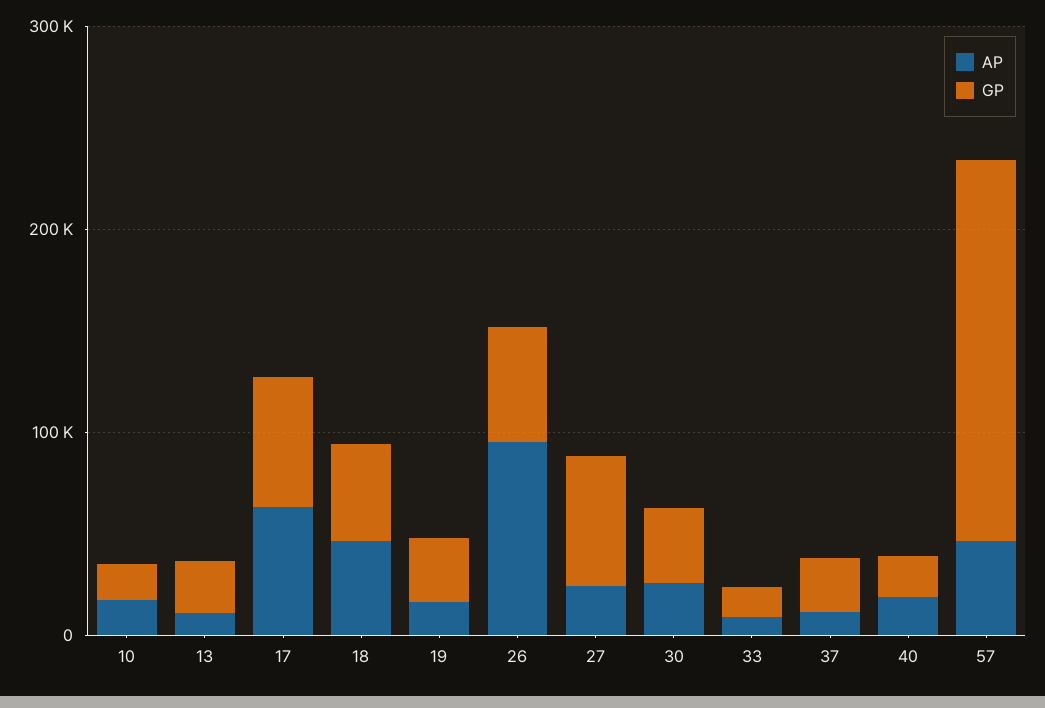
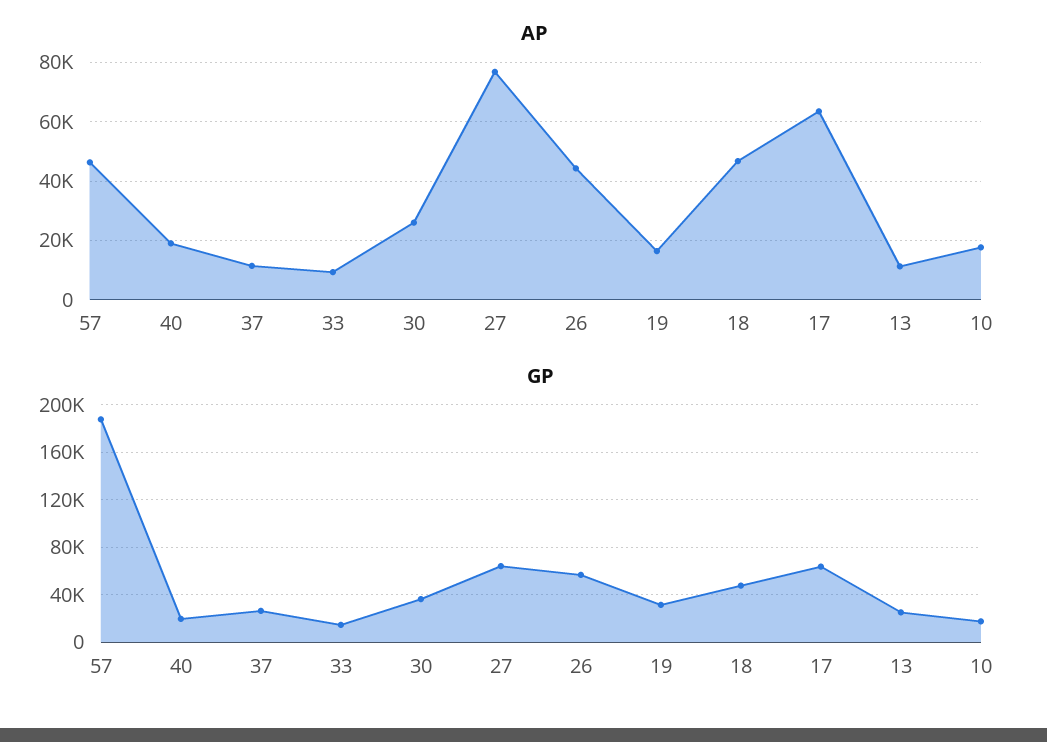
AP, 26: 100000 -> 45000
AP, 27: 20000 -> 77500

